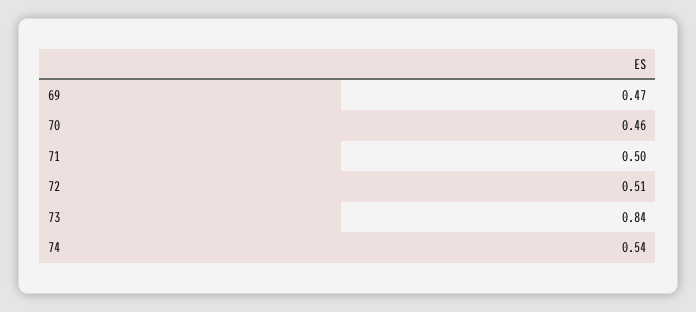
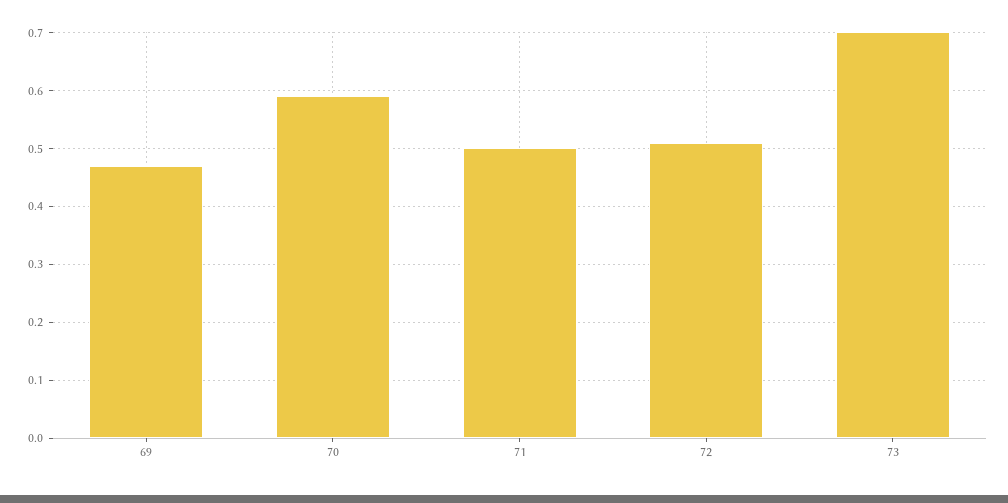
70: 0.46 -> 0.6
73: 0.84 -> 0.7
74: 0.54 -> none

